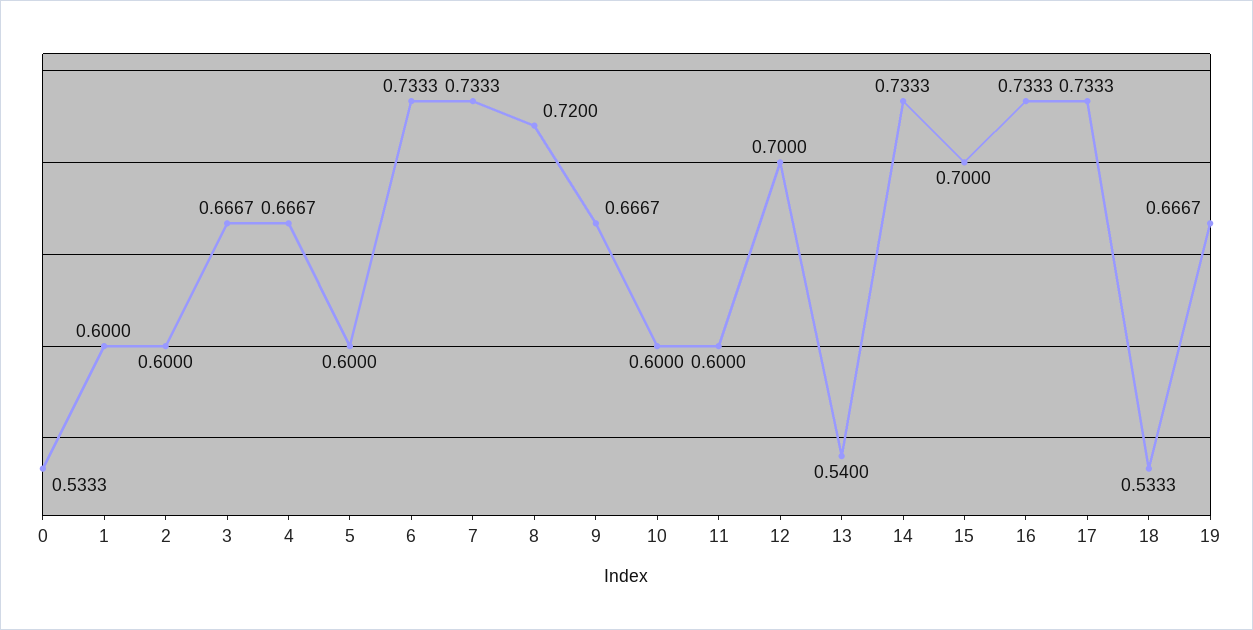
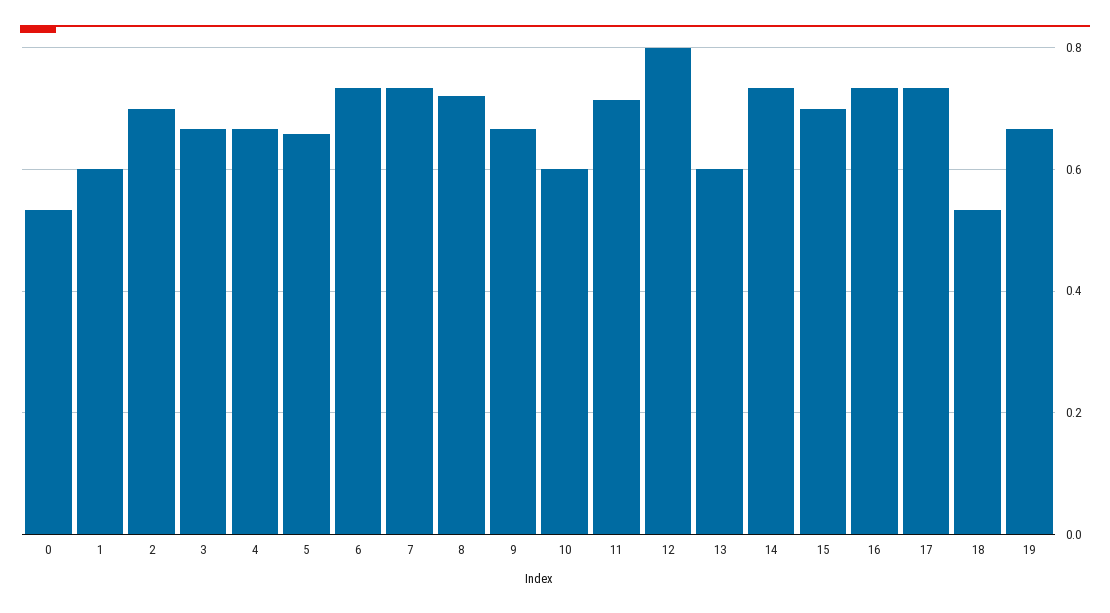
2: 0.6 -> 0.7
5: 0.6 -> 0.66
11: 0.6 -> 0.72
12: 0.7 -> 0.8
13: 0.54 -> 0.6

